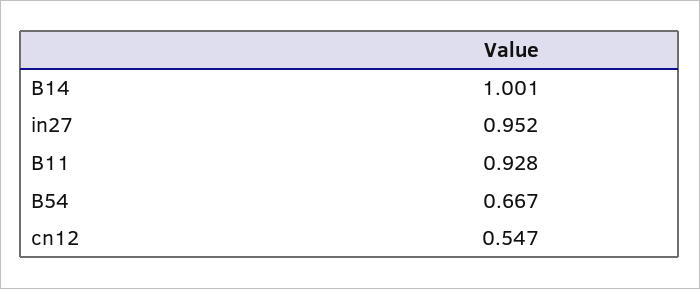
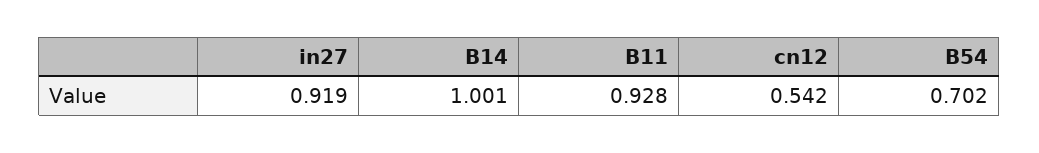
in27: 0.952 -> 0.919
B54: 0.667 -> 0.702
cn12: 0.547 -> 0.542

